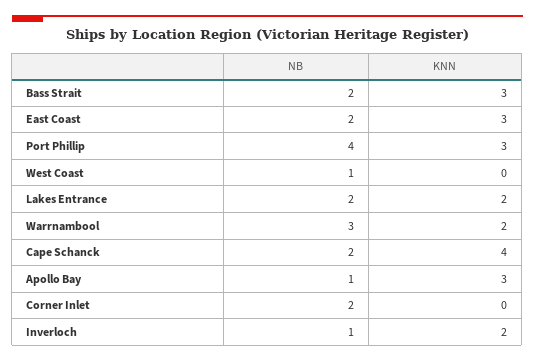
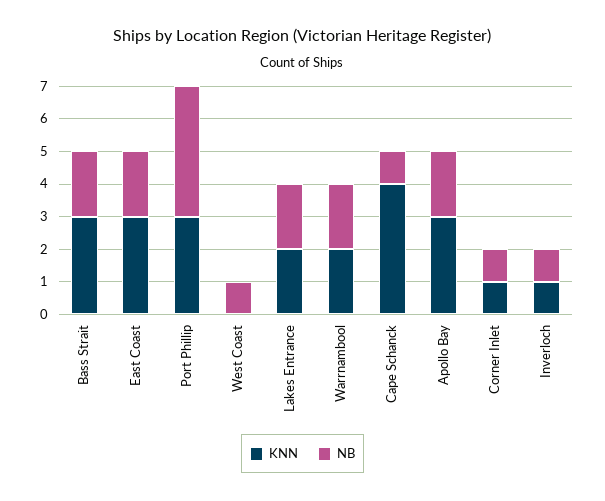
NB, Warrnambool: 3 -> 2
NB, Cape Schanck: 2 -> 1
NB, Apollo Bay: 1 -> 2
NB, Corner Inlet: 2 -> 1
KNN, Corner Inlet: 0 -> 1
KNN, Inverloch: 2 -> 1

